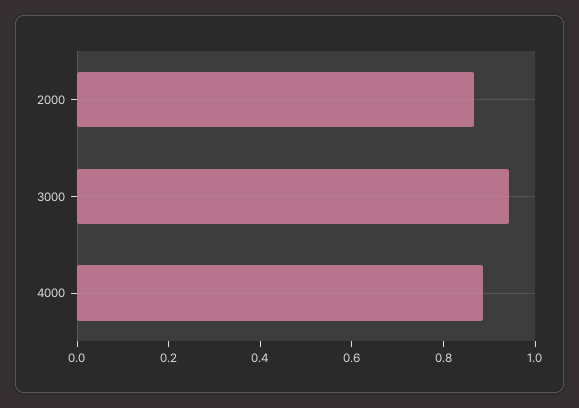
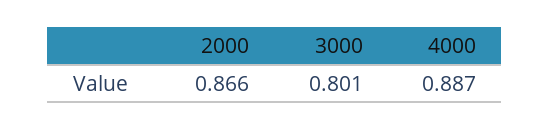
3000: 0.95 -> 0.801

